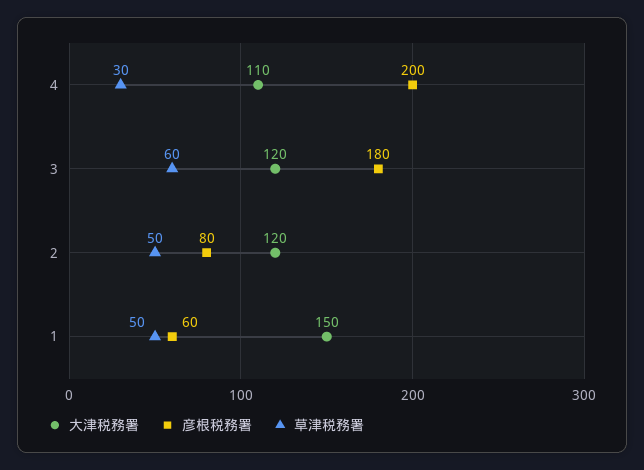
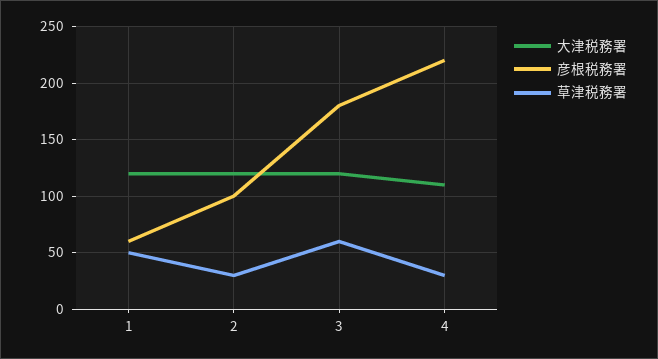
彦根税務署, 4: 200 -> 220
彦根税務署, 2: 80 -> 100
草津税務署, 2: 50 -> 30
大津税務署, 1: 150 -> 120

